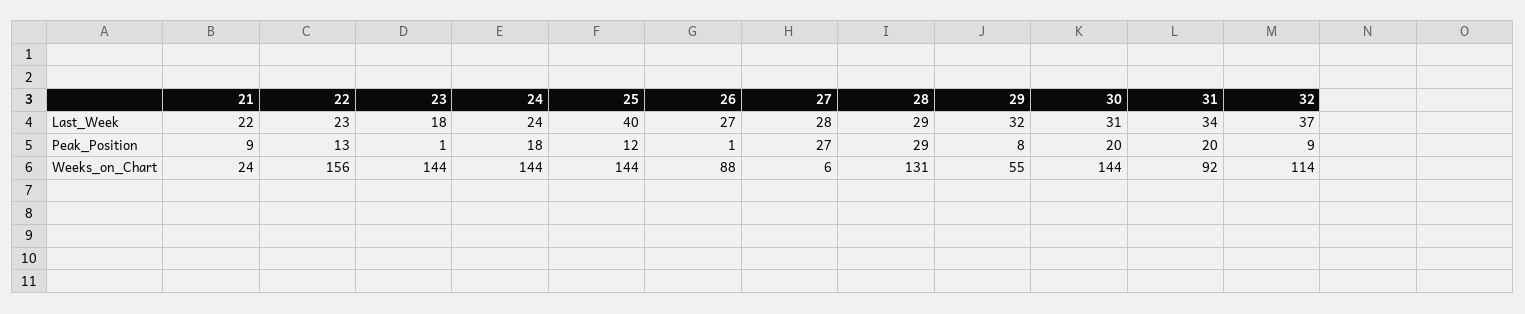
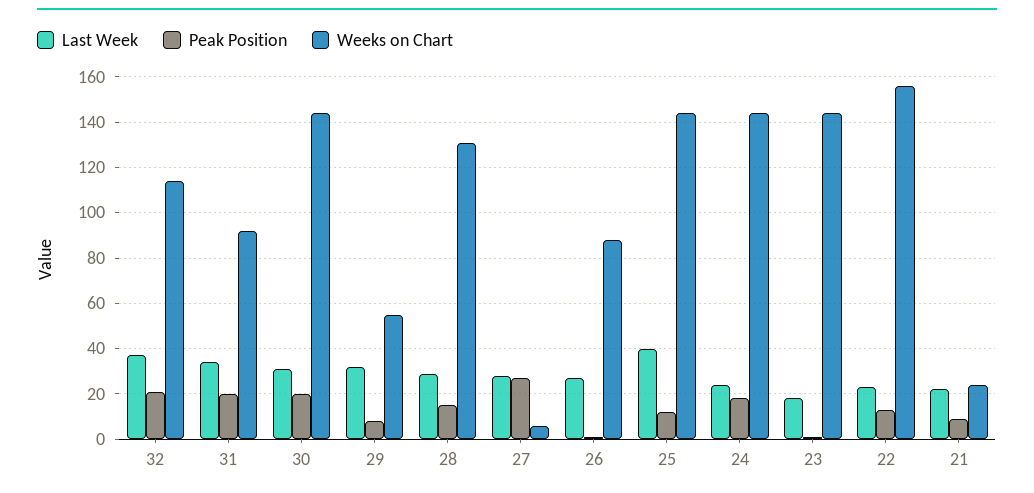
Peak_Position, 28: 29 -> 15
Peak_Position, 32: 9 -> 20

